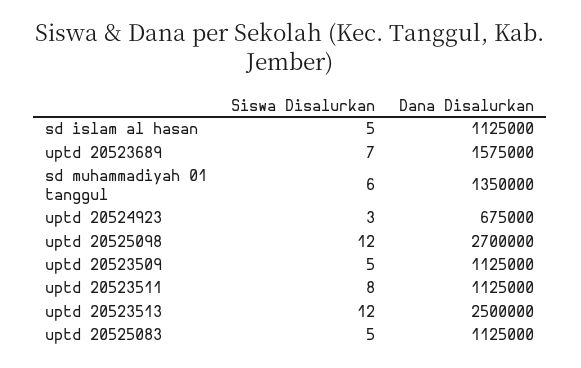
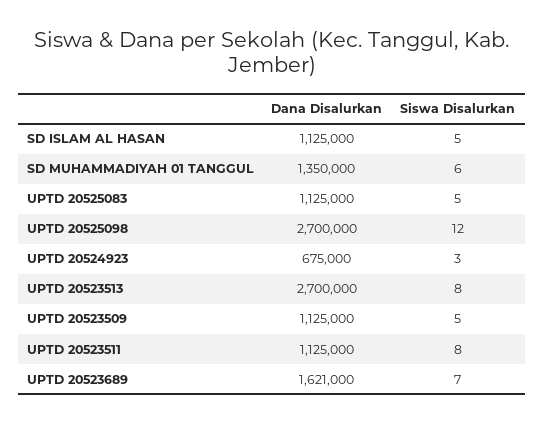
Dana Disalurkan, uptd 20523689: 1575000 -> 1621000
Siswa Disalurkan, uptd 20523513: 12 -> 8
Dana Disalurkan, uptd 20523513: 2500000 -> 2700000

